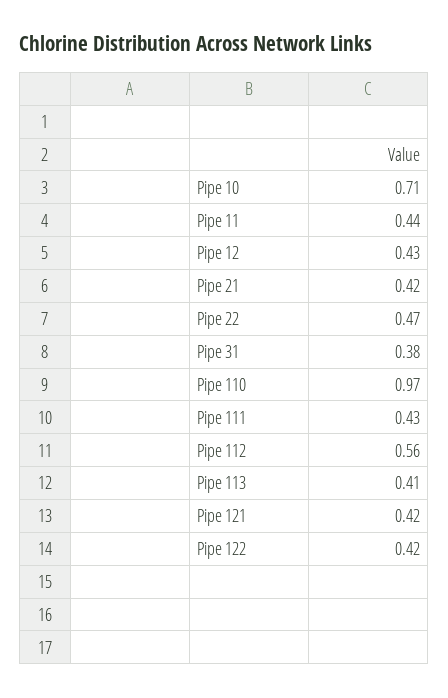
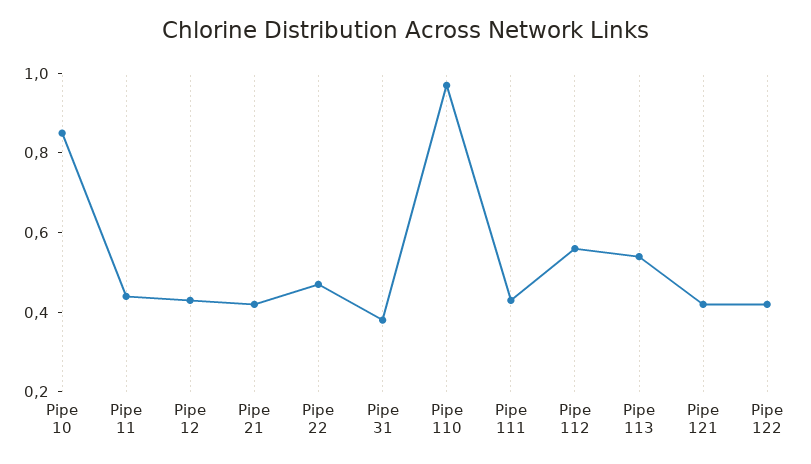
Pipe 10: 0.71 -> 0.85
Pipe 113: 0.41 -> 0.55

